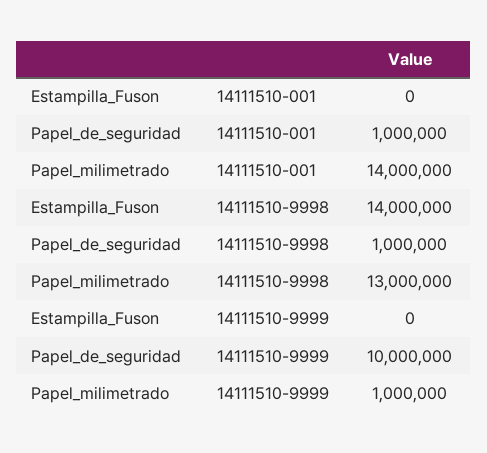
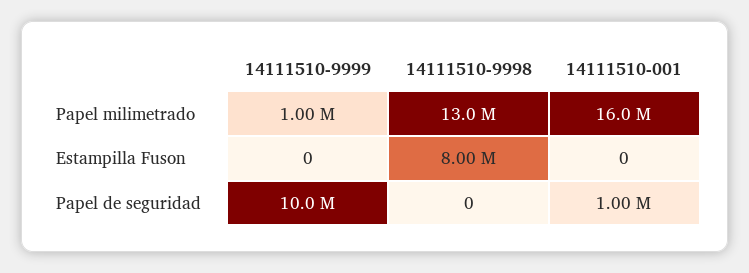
Papel_milimetrado, 14111510-001: 14000000 -> 16000000
Estampilla_Fuson, 14111510-9998: 14000000 -> 8000000
Papel_de_seguridad, 14111510-9998: 1000000 -> 0

